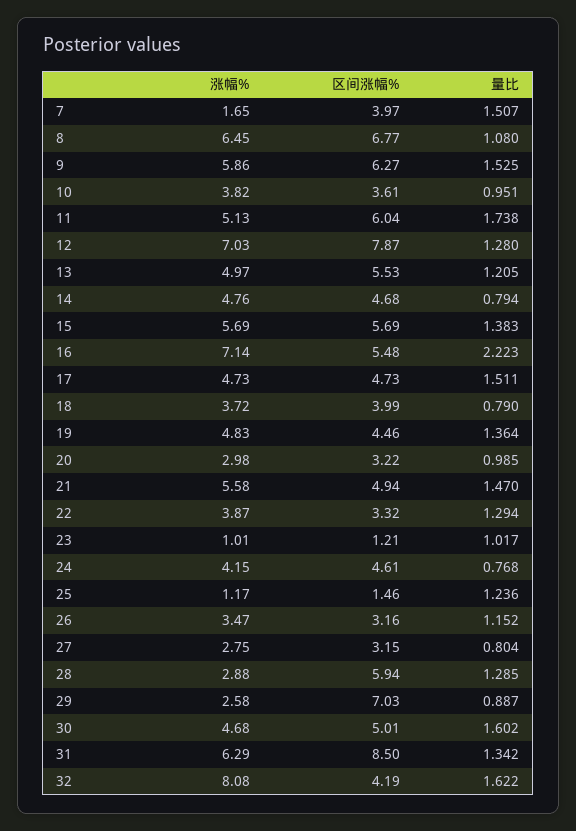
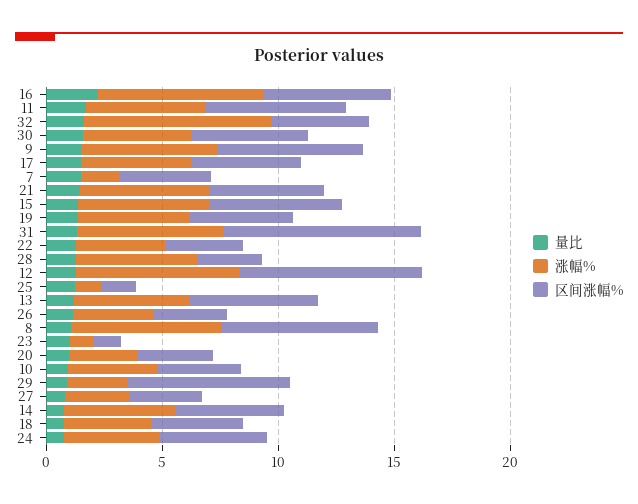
涨幅%, 28: 2.88 -> 5
区间涨幅%, 28: 5.94 -> 3

